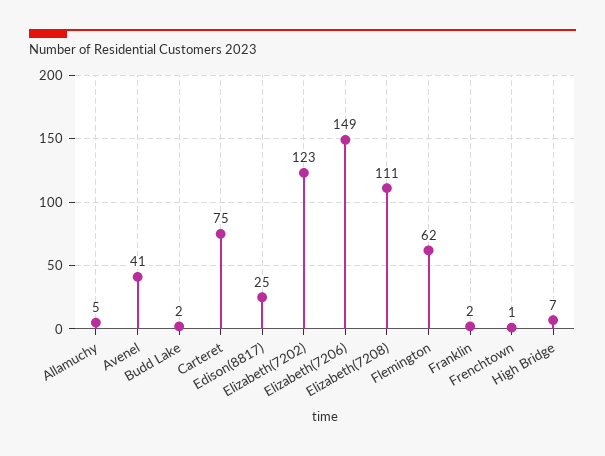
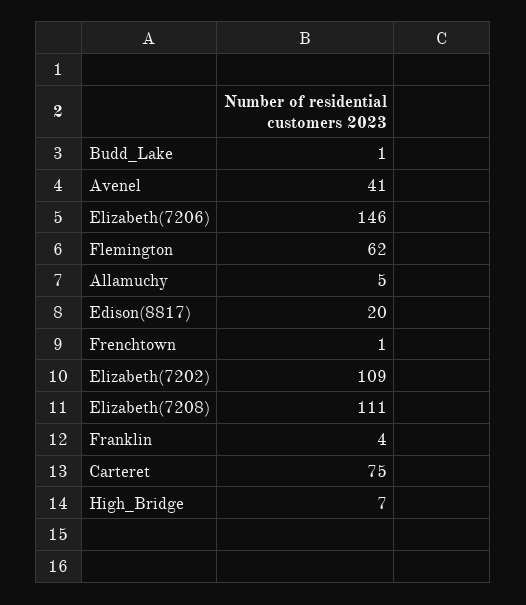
Budd Lake: 2 -> 1
Edison(8817): 25 -> 20
Elizabeth(7202): 123 -> 109
Elizabeth(7206): 149 -> 146
Franklin: 2 -> 4

